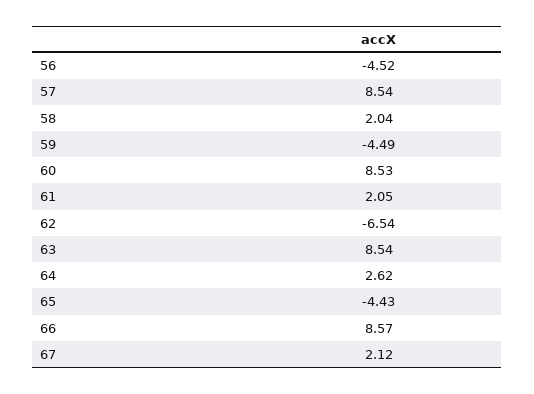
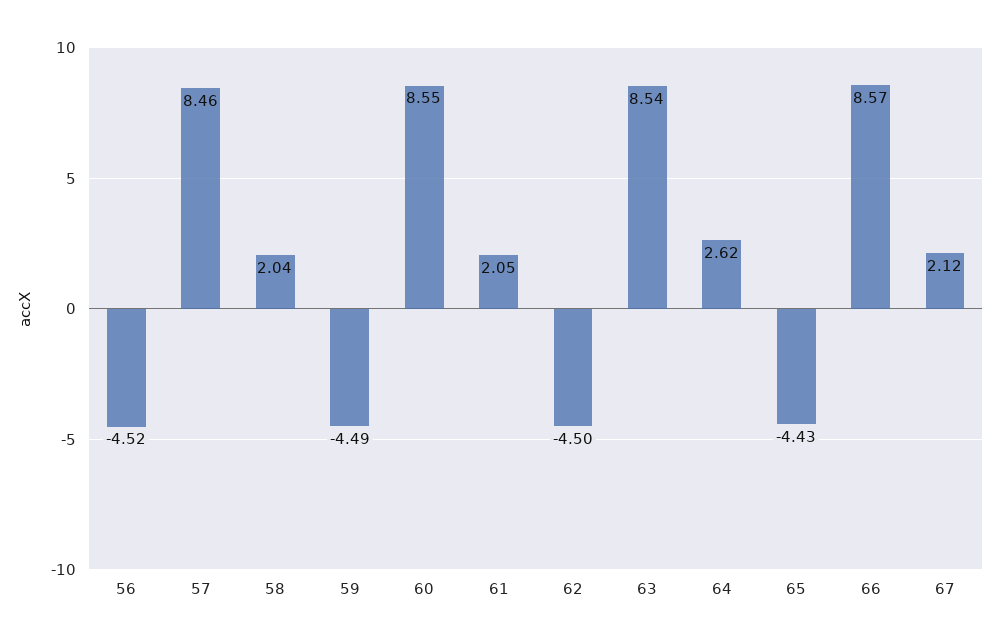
57: 8.54 -> 8.46
60: 8.53 -> 8.55
62: -6.54 -> -4.5

